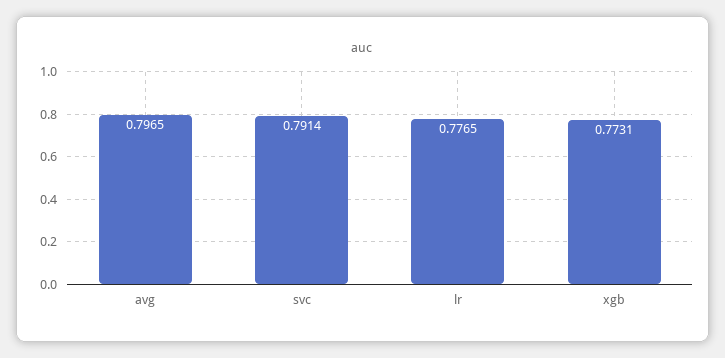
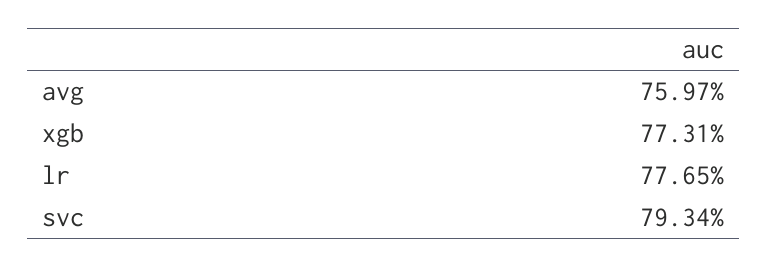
avg: 0.7965 -> 0.7597
svc: 0.7914 -> 0.7934

